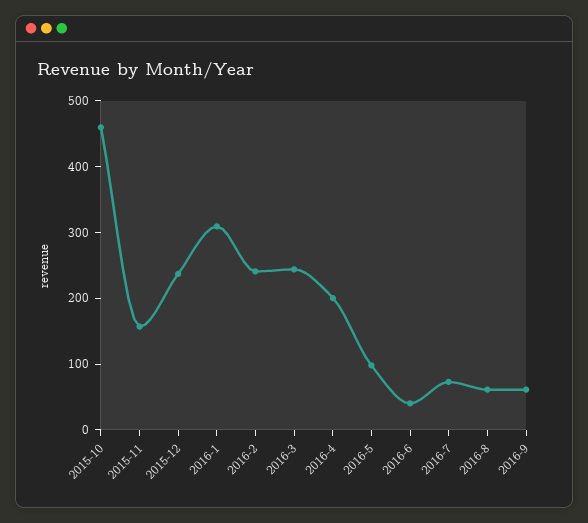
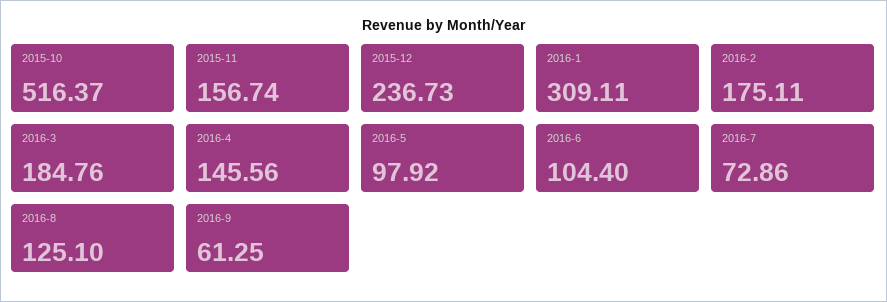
2015-10: 460 -> 516.37
2016-2: 240 -> 175.11
2016-3: 240 -> 184.76
2016-4: 200 -> 145.56
2016-6: 40 -> 104.4
2016-8: 60 -> 125.1

